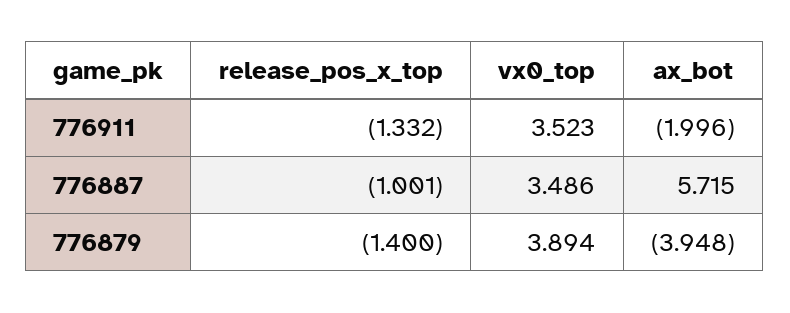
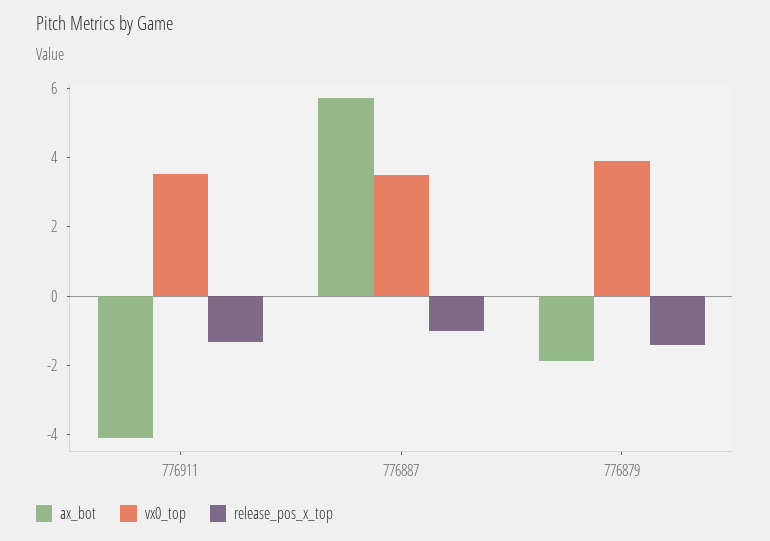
ax_bot, 776911: -1.996 -> -4
ax_bot, 776879: -3.948 -> -2

